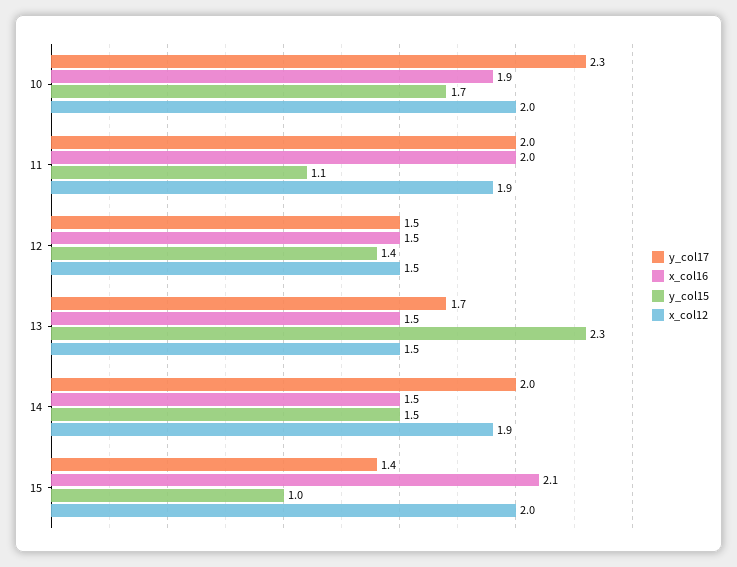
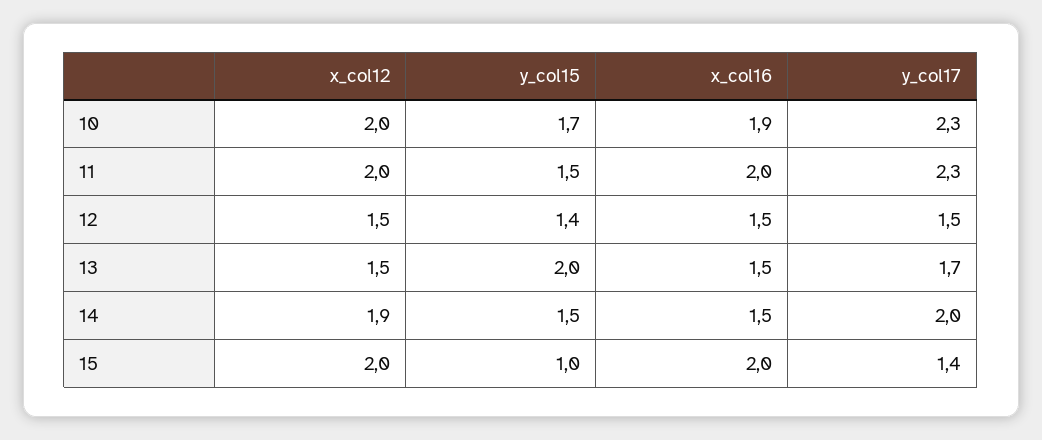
y_col17, 11: 2 -> 2.3
y_col15, 11: 1.1 -> 1.5
x_col12, 11: 1.9 -> 2
y_col15, 13: 2.3 -> 2
x_col16, 15: 2.1 -> 2

